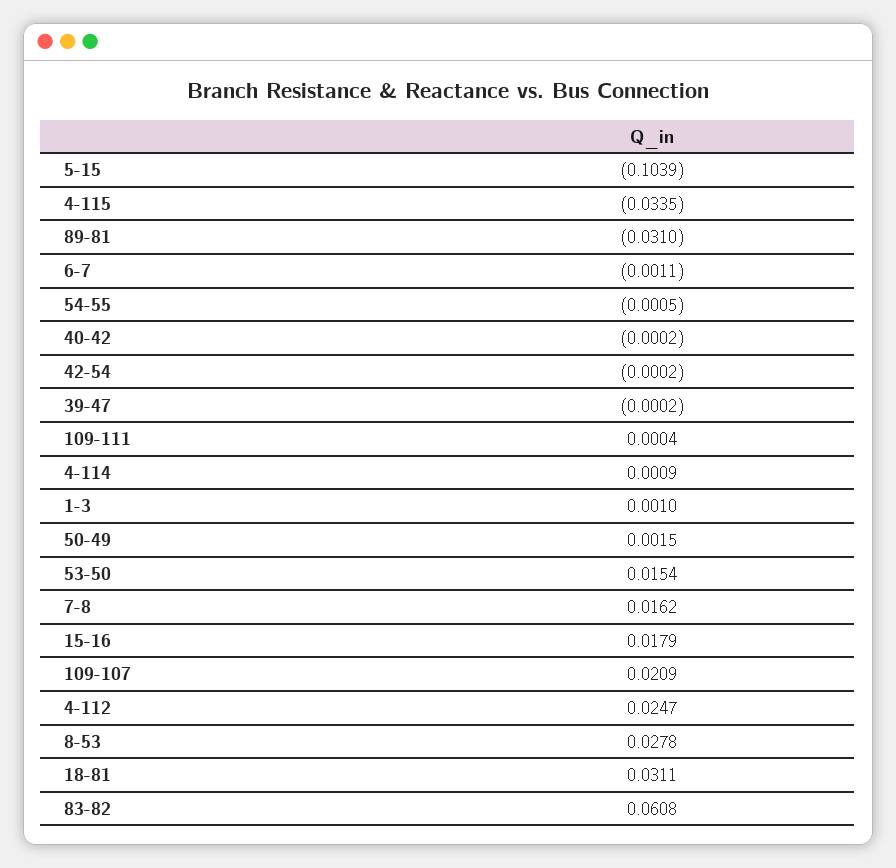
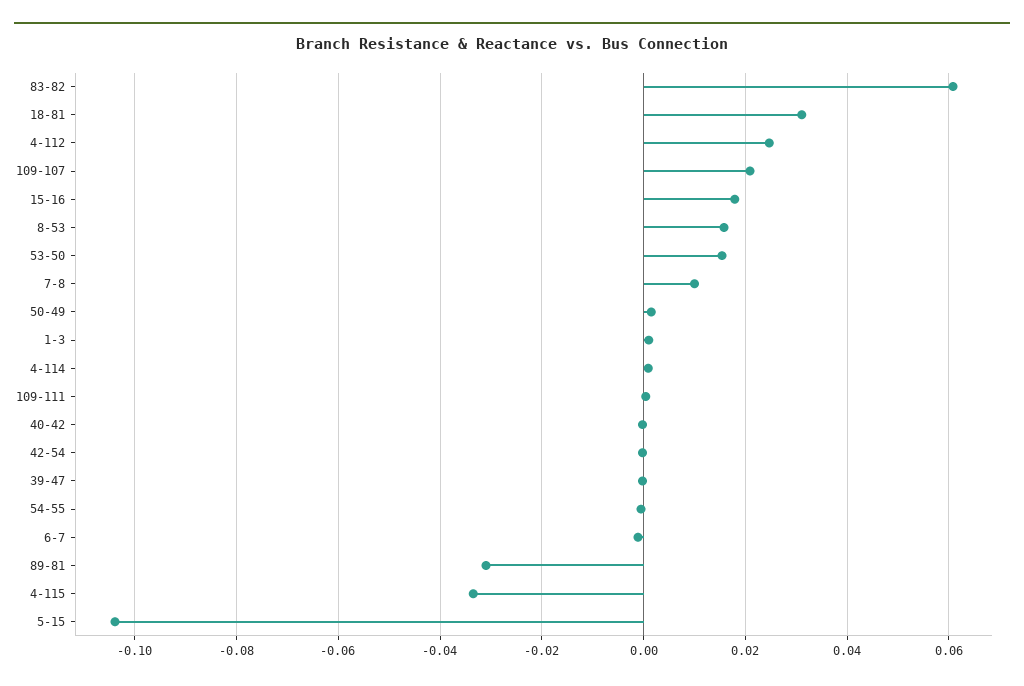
7-8: 0.0162 -> 0.01
8-53: 0.0278 -> 0.016

